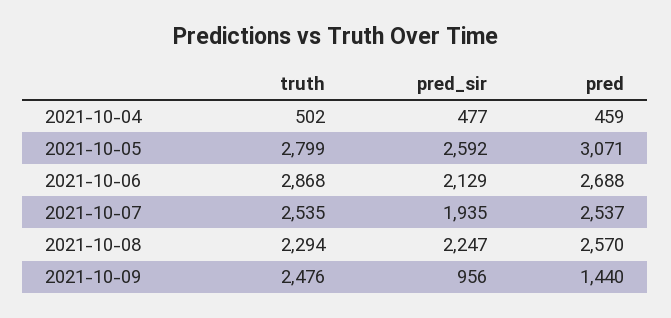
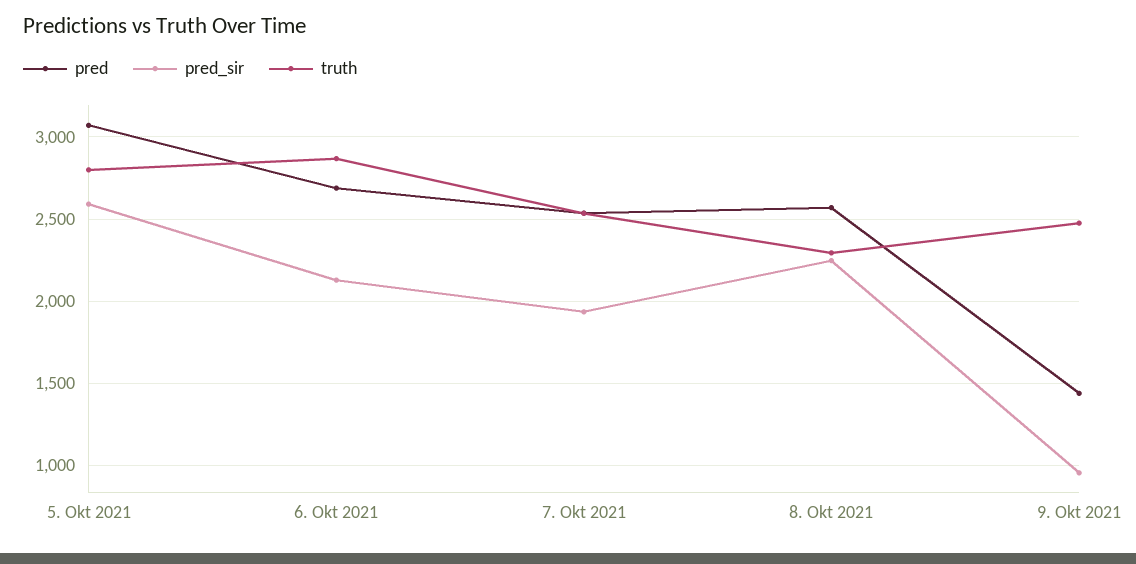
truth, 2021-10-04: 502 -> none
pred_sir, 2021-10-04: 477 -> none
pred, 2021-10-04: 459 -> none

